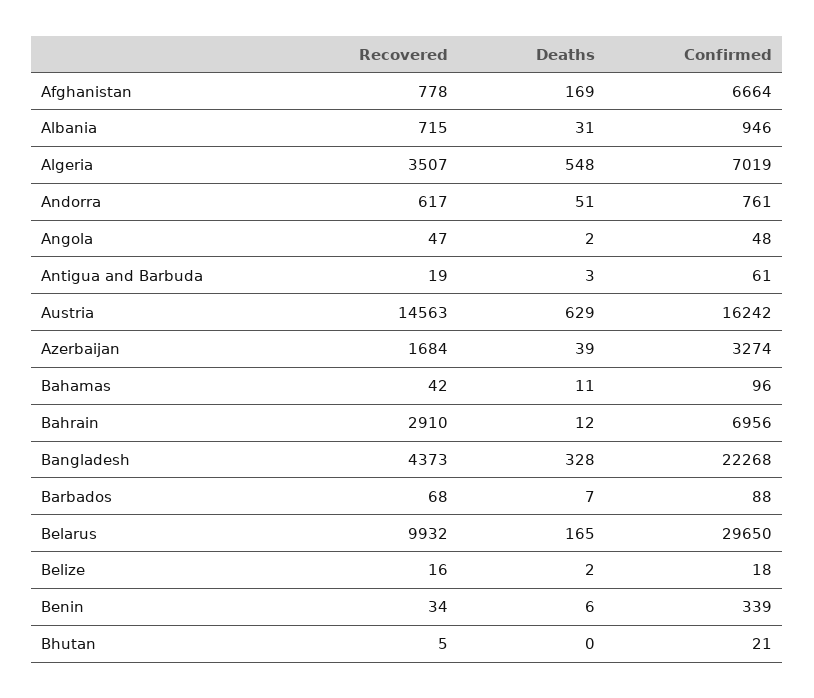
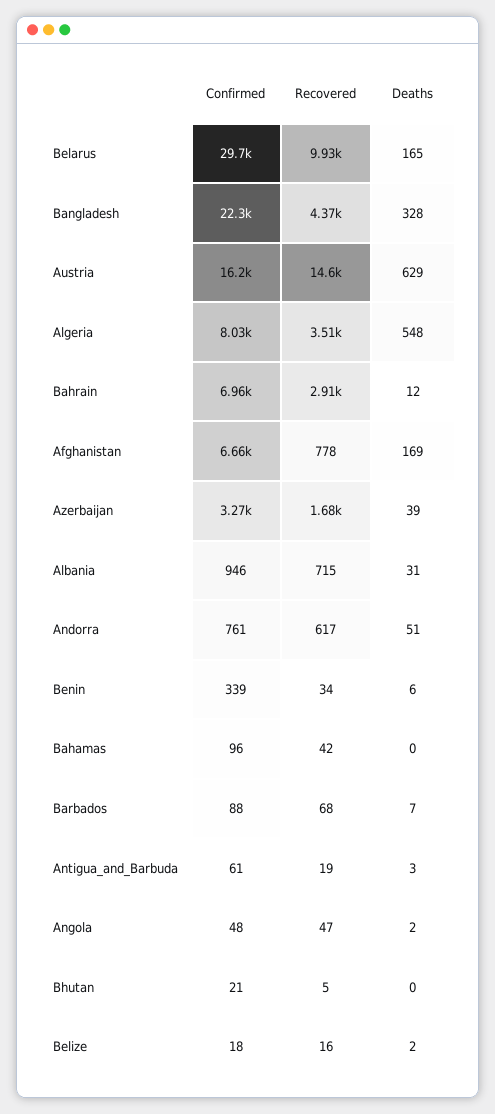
Confirmed, Algeria: 7019 -> 8030
Deaths, Bahamas: 11 -> 0

